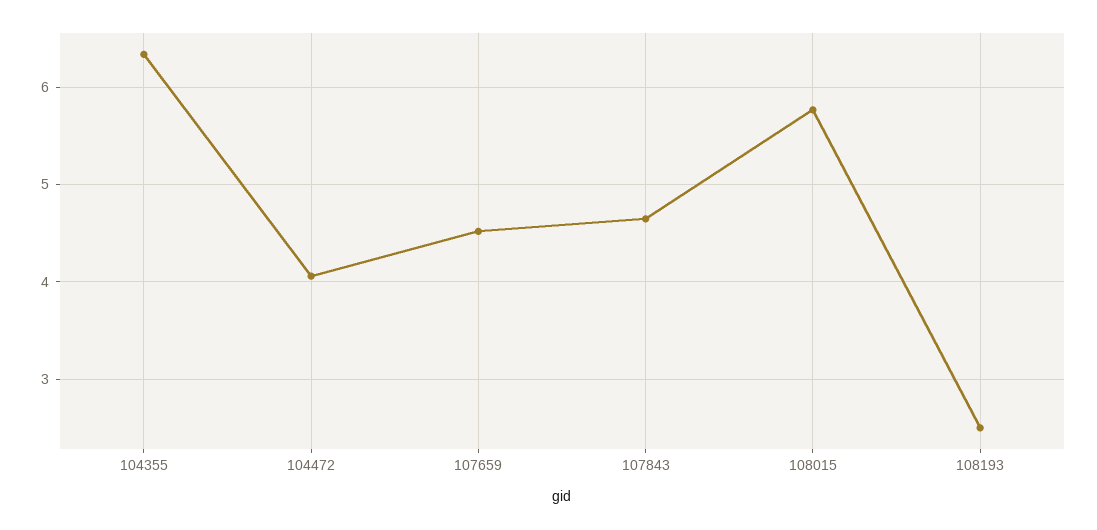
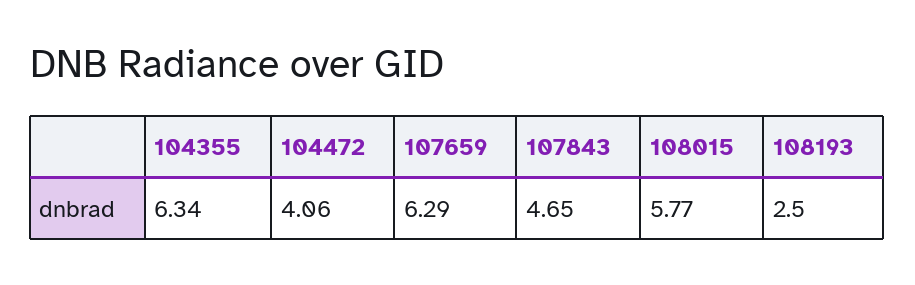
107659: 4.5 -> 6.29

